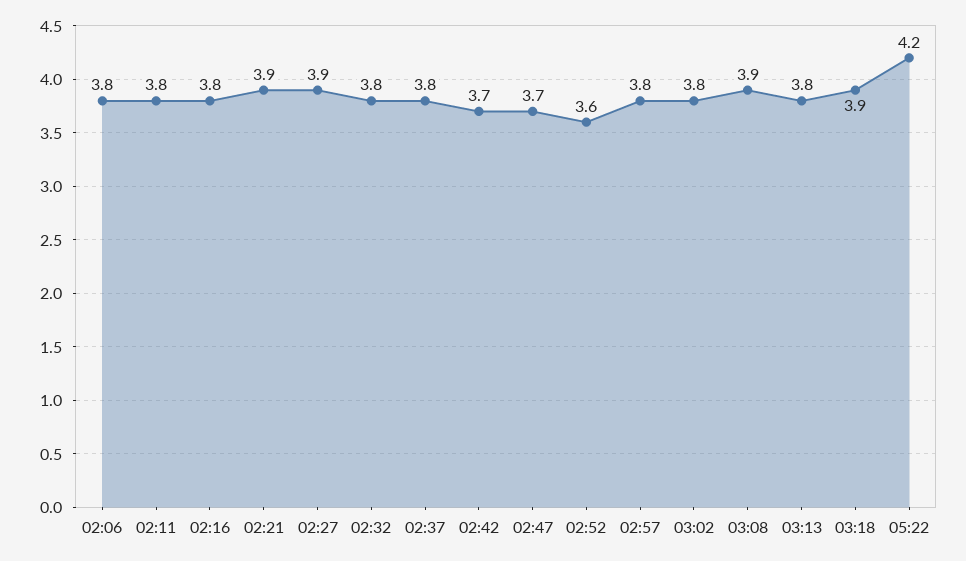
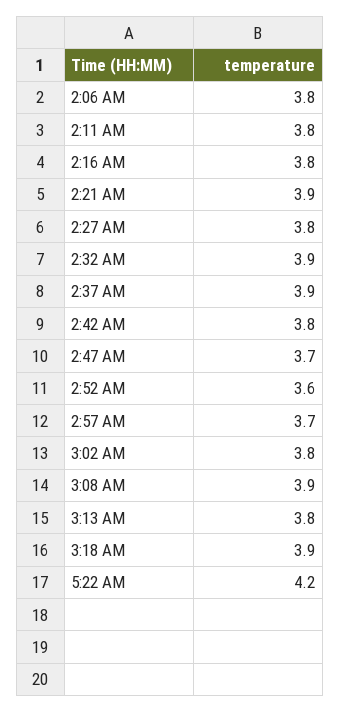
02:27: 3.9 -> 3.8
02:32: 3.8 -> 3.9
02:37: 3.8 -> 3.9
02:42: 3.7 -> 3.8
02:57: 3.8 -> 3.7

